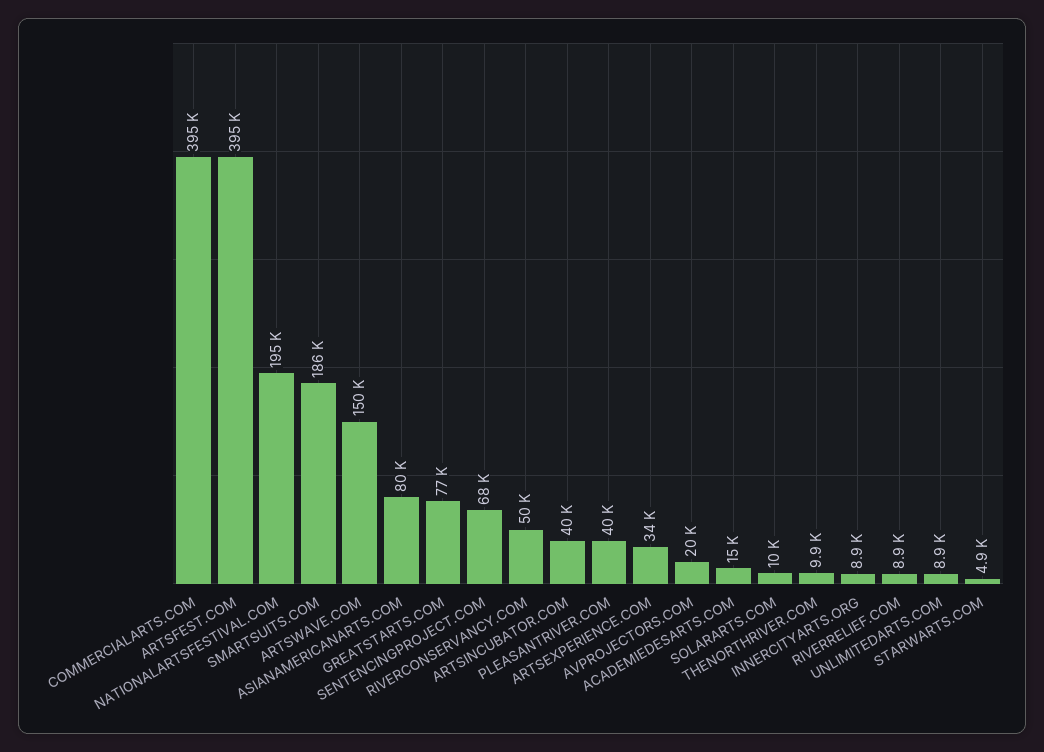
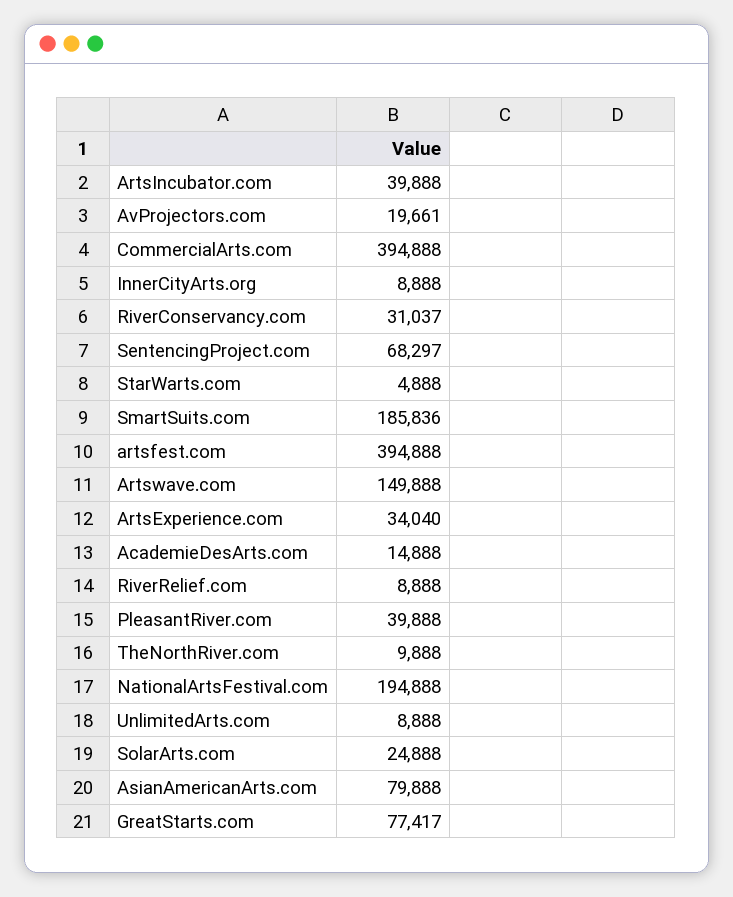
RIVERCONSERVANCY.COM: 50000 -> 31037
SOLARARTS.COM: 10000 -> 24888

